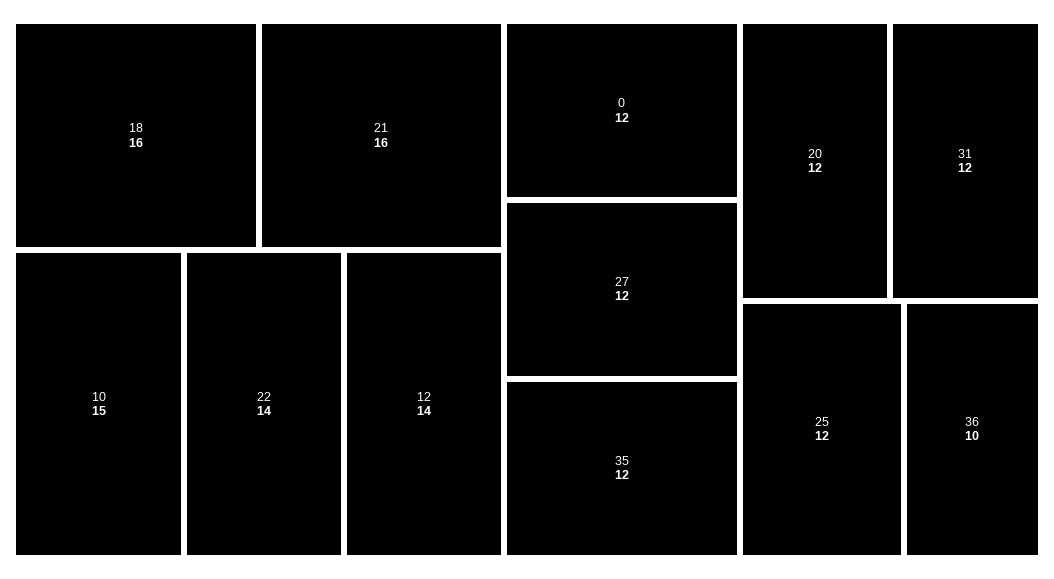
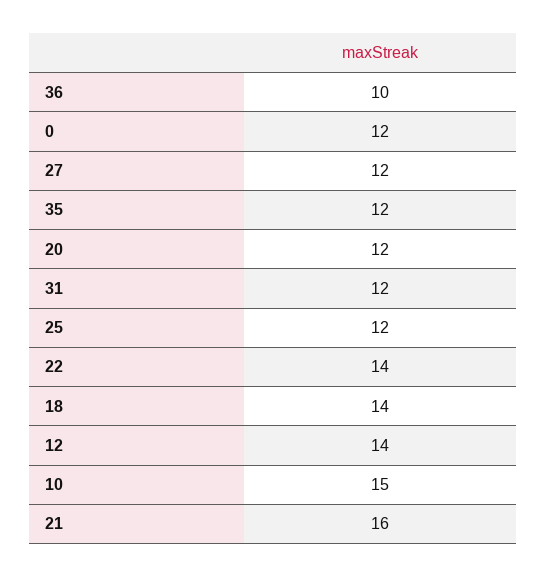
18: 16 -> 14

